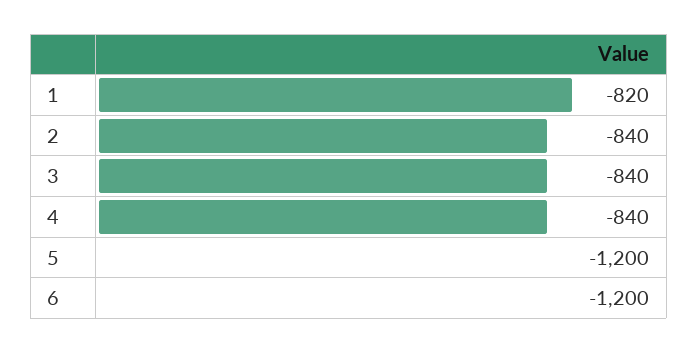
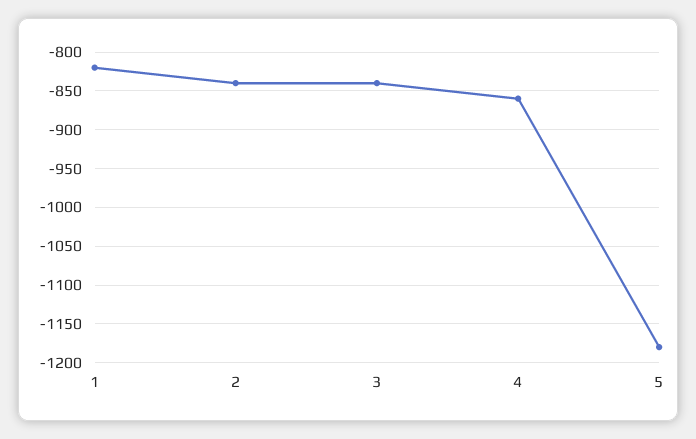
4: -840 -> -860
5: -1200 -> -1180
6: -1200 -> none

